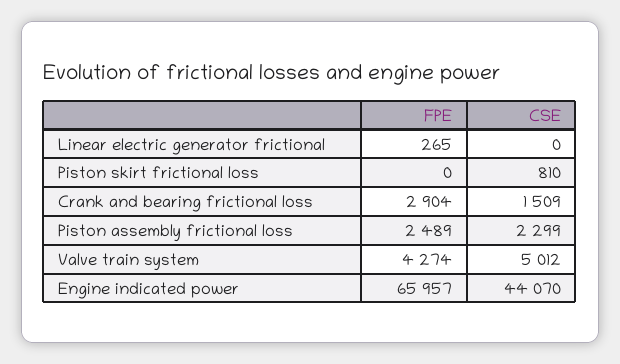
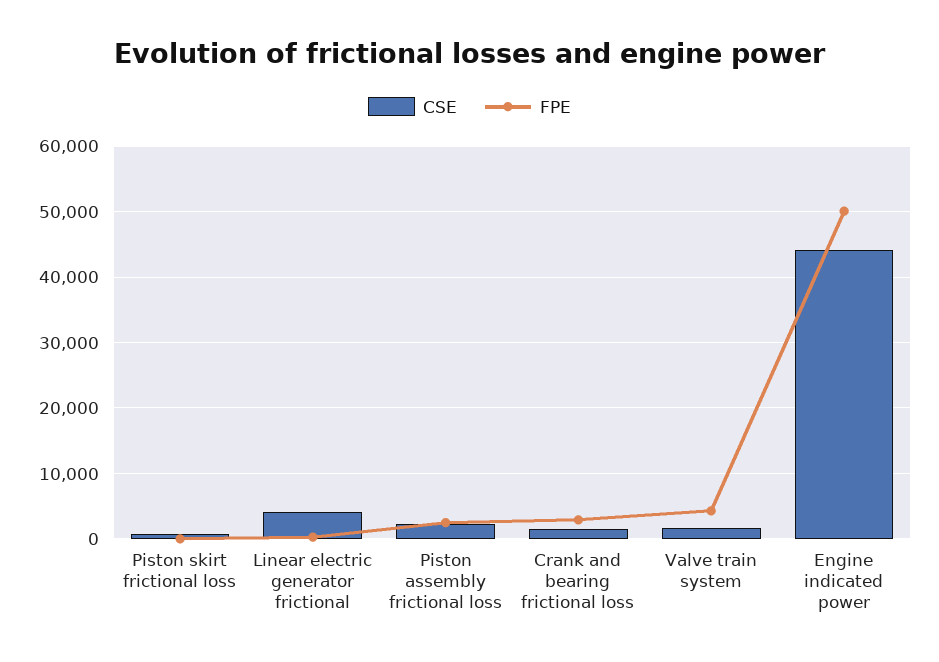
CSE, Linear electric generator frictional: 0 -> 4000
CSE, Valve train system: 5012 -> 2000
FPE, Engine indicated power: 65957 -> 50000

